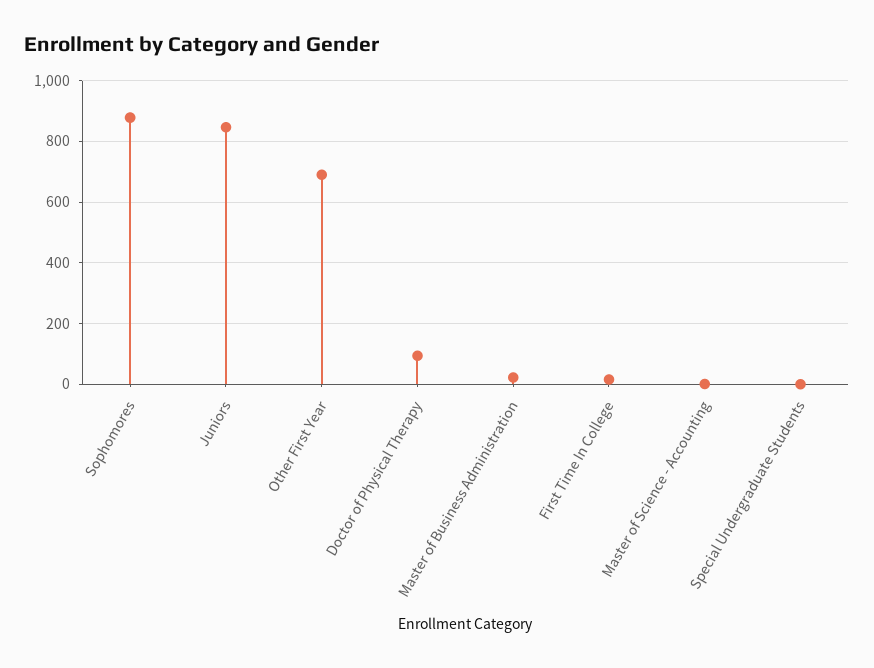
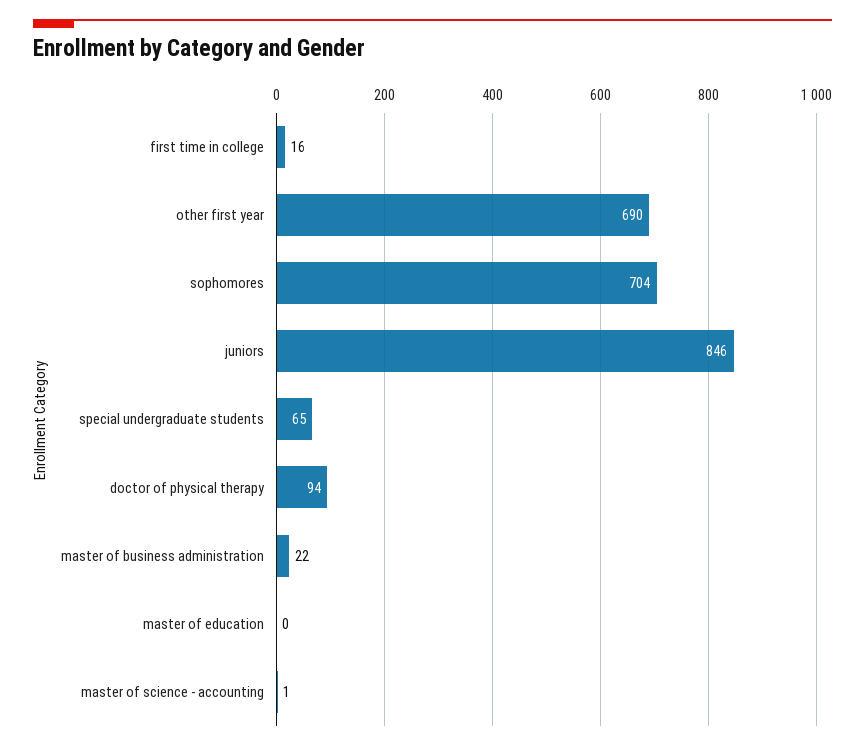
Sophomores: 880 -> 704
Special Undergraduate Students: 0 -> 65
master of education: none -> 0

